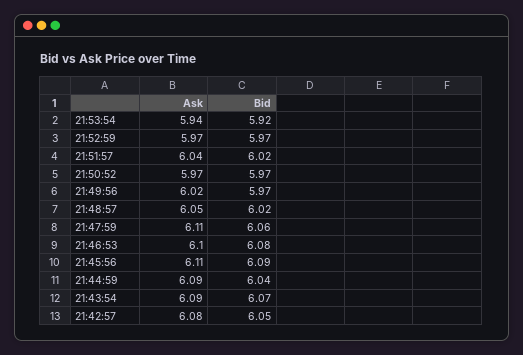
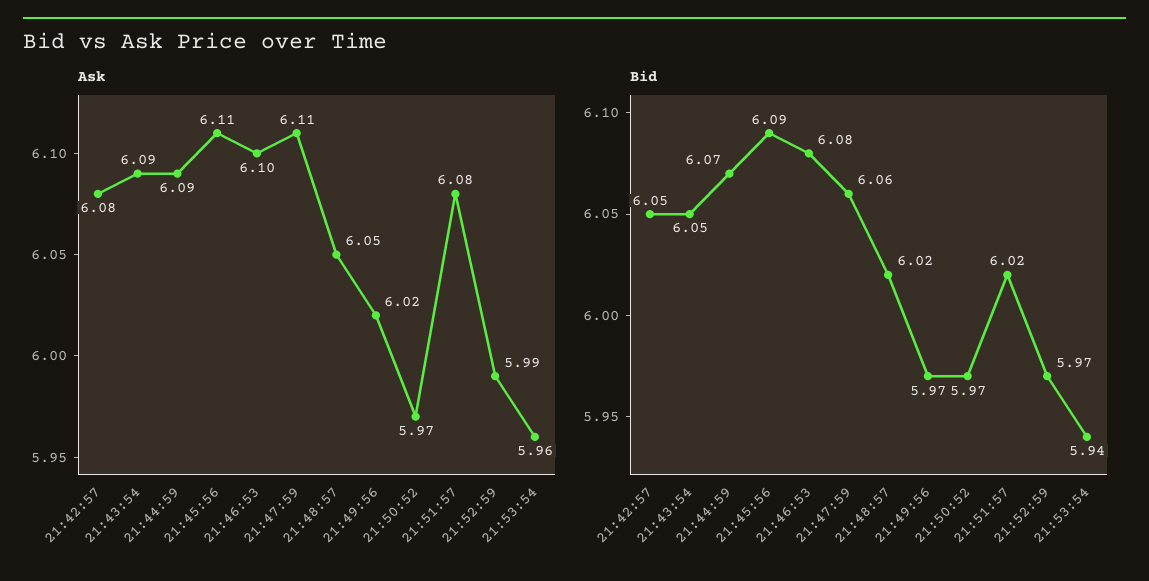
Ask, 21:53:54: 5.94 -> 5.96
Bid, 21:53:54: 5.92 -> 5.94
Ask, 21:52:59: 5.97 -> 5.99
Ask, 21:51:57: 6.04 -> 6.08
Bid, 21:44:59: 6.04 -> 6.07
Bid, 21:43:54: 6.07 -> 6.05

